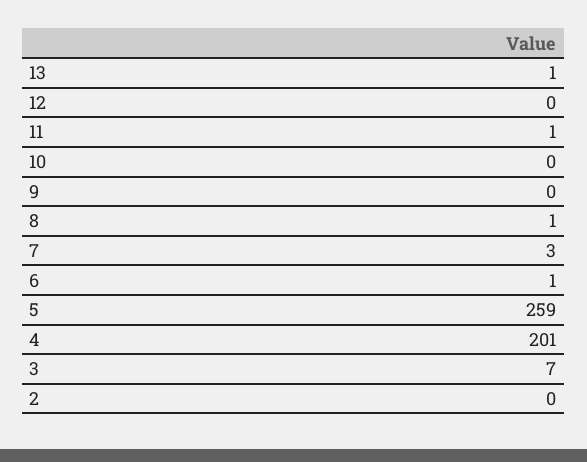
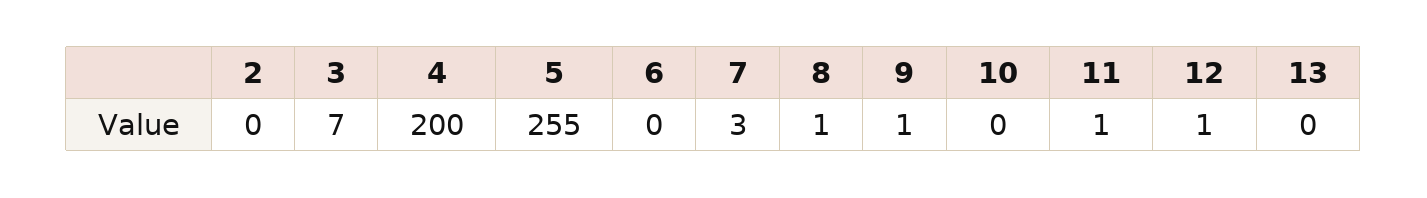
13: 1 -> 0
12: 0 -> 1
9: 0 -> 1
6: 1 -> 0
5: 259 -> 255
4: 201 -> 200

